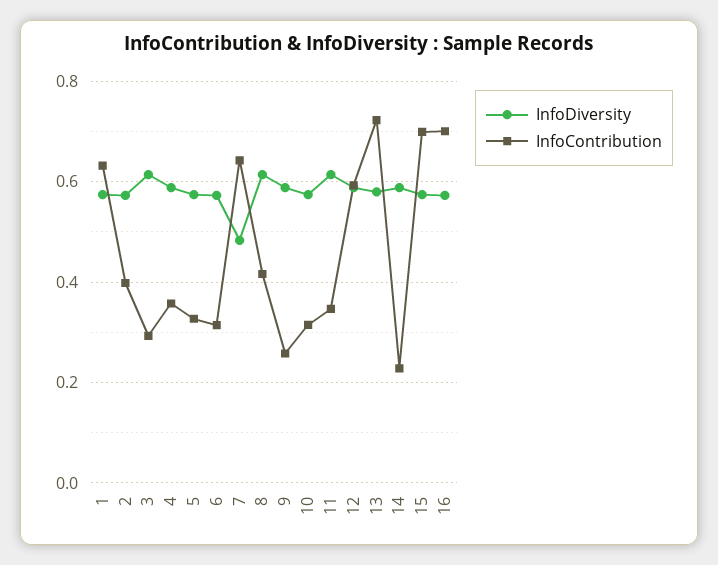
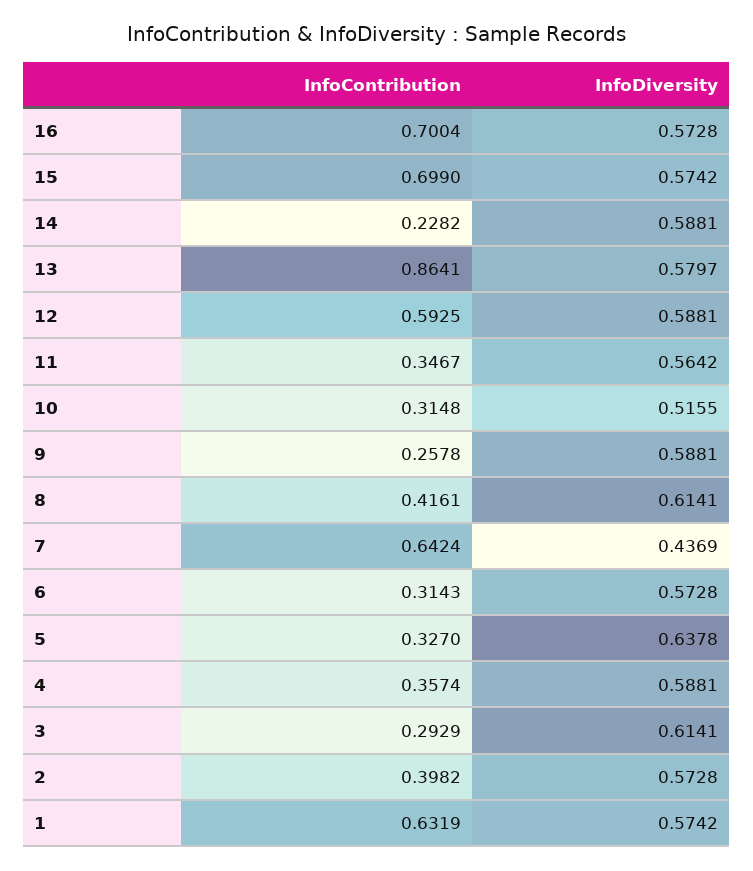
InfoDiversity, 5: 0.58 -> 0.6378
InfoDiversity, 7: 0.48 -> 0.4369
InfoDiversity, 10: 0.58 -> 0.5155
InfoDiversity, 11: 0.62 -> 0.5642
InfoContribution, 13: 0.72 -> 0.8641

